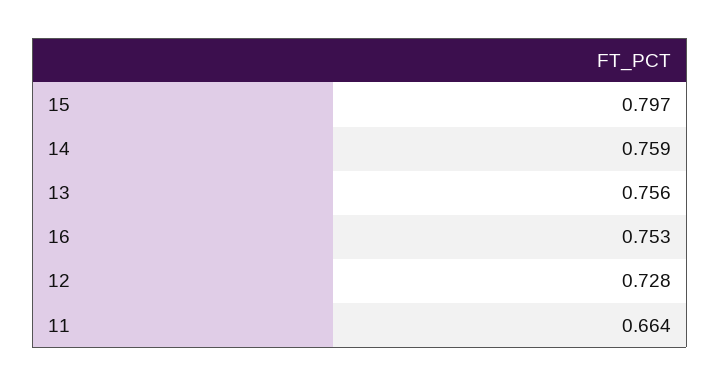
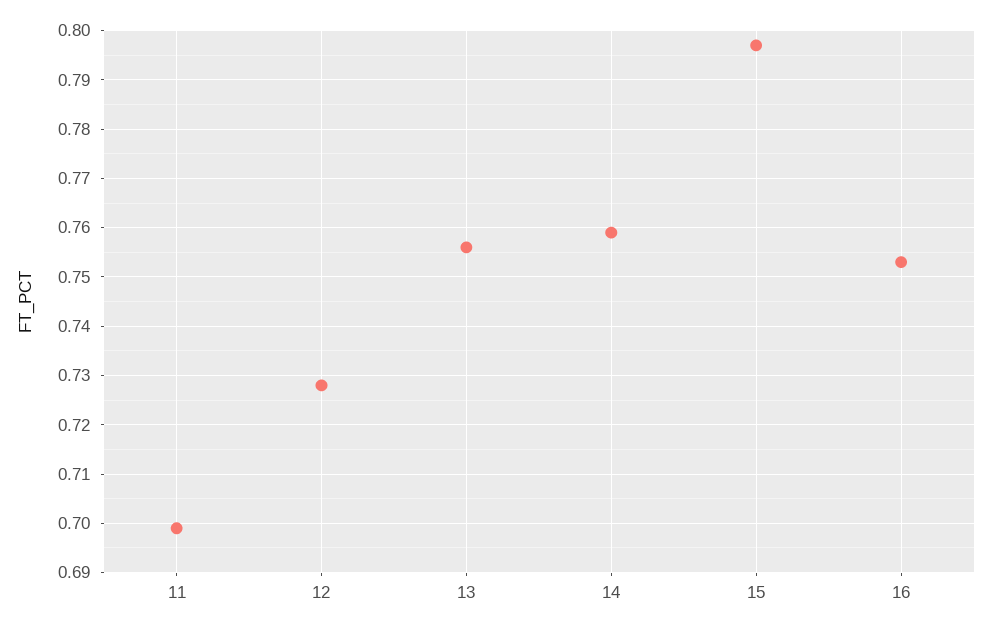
11: 0.664 -> 0.7

